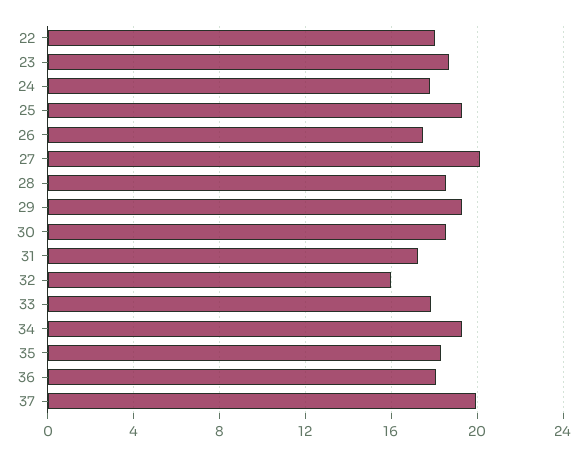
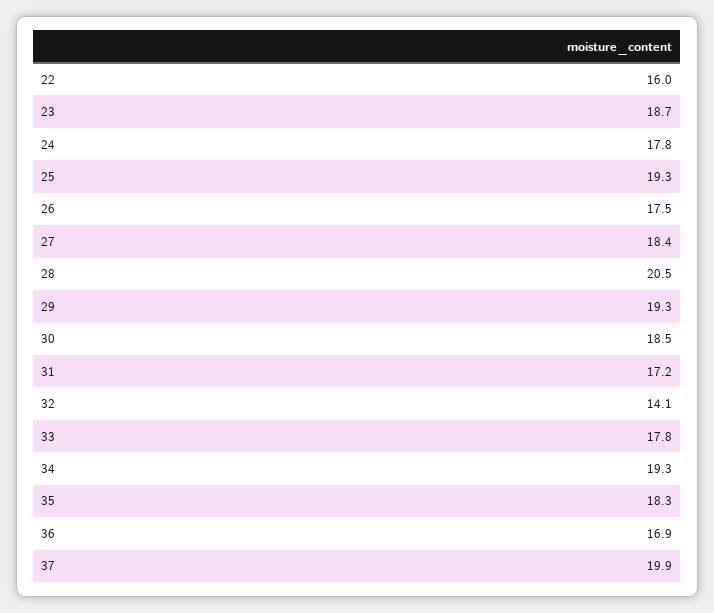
22: 18 -> 16
27: 20 -> 18.4
28: 18.5 -> 20.5
32: 16 -> 14.1
36: 18 -> 16.9

